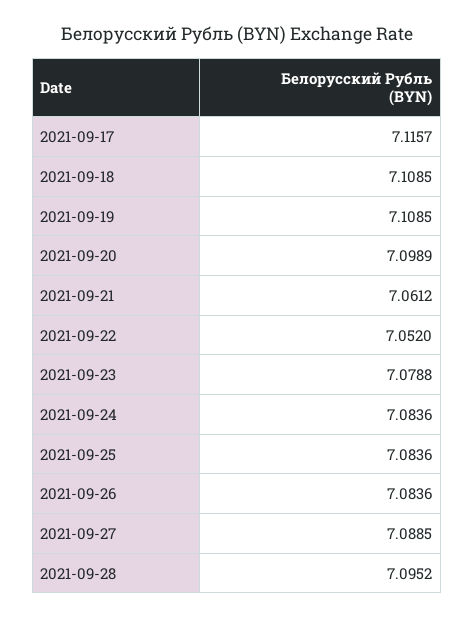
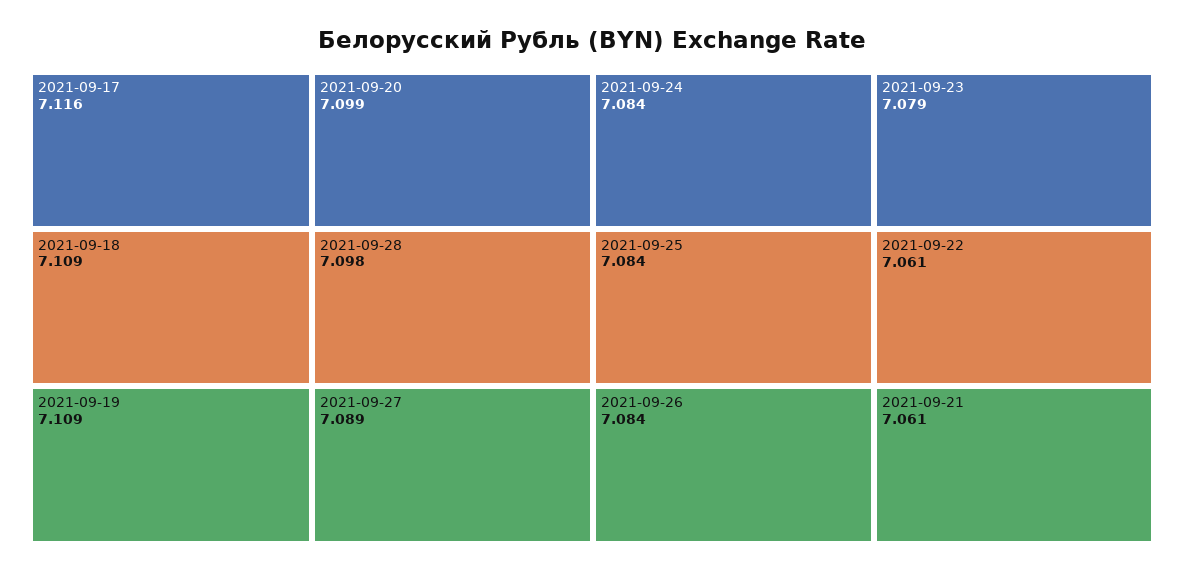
2021-09-22: 7.052 -> 7.061
2021-09-28: 7.0952 -> 7.098

